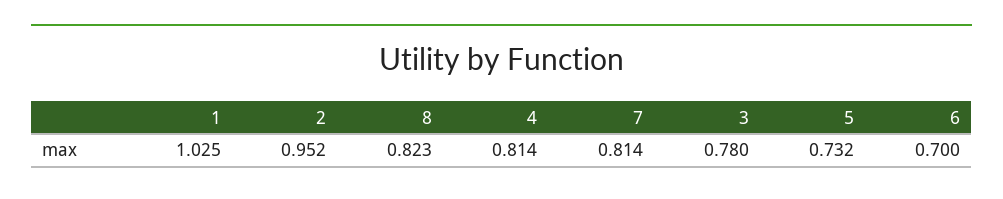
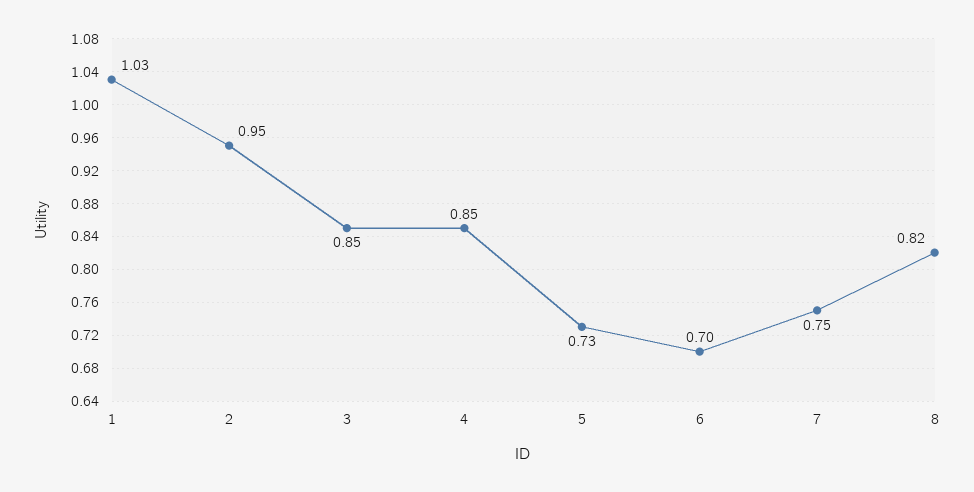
4: 0.814 -> 0.85
7: 0.814 -> 0.75
3: 0.78 -> 0.85

